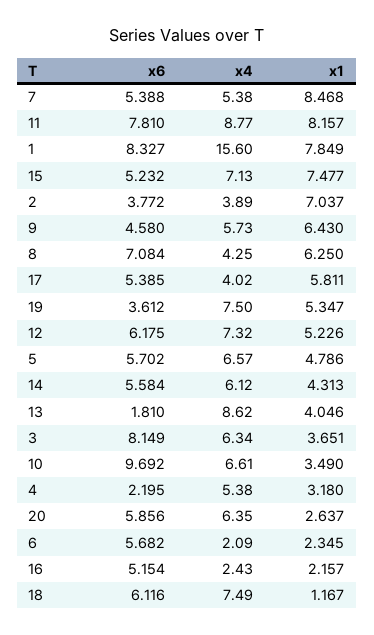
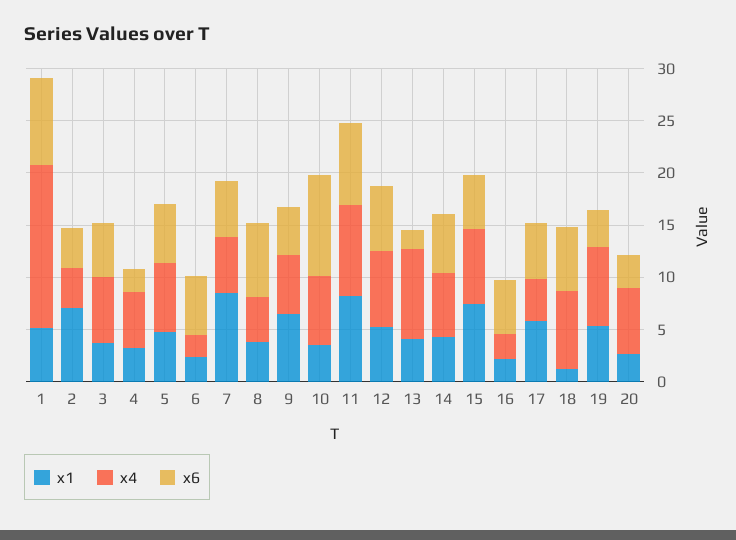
x1, 1: 7.849 -> 5
x1, 8: 6.25 -> 4
x6, 3: 8.149 -> 5
x6, 20: 5.856 -> 3

